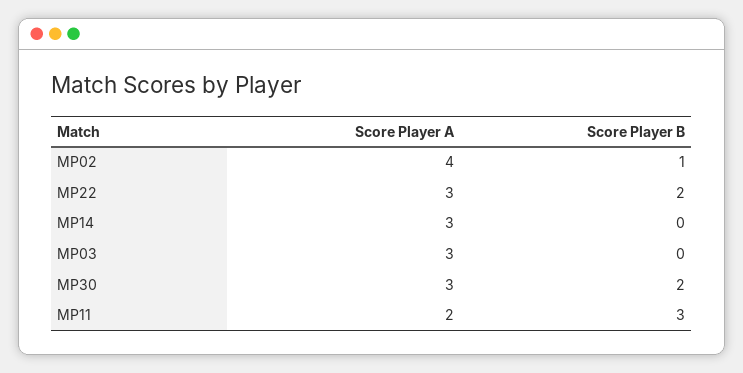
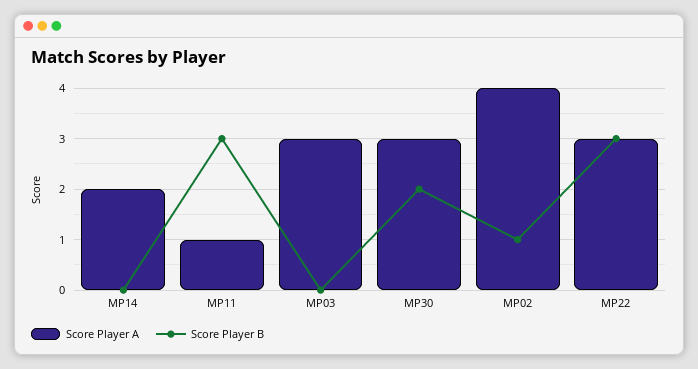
Score Player B, MP22: 2 -> 3
Score Player A, MP14: 3 -> 2
Score Player A, MP11: 2 -> 1

